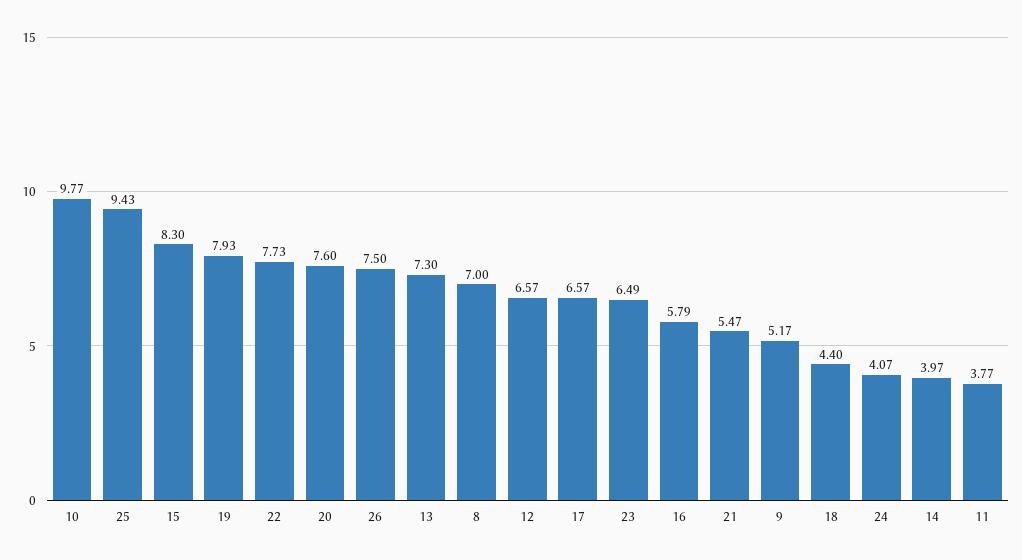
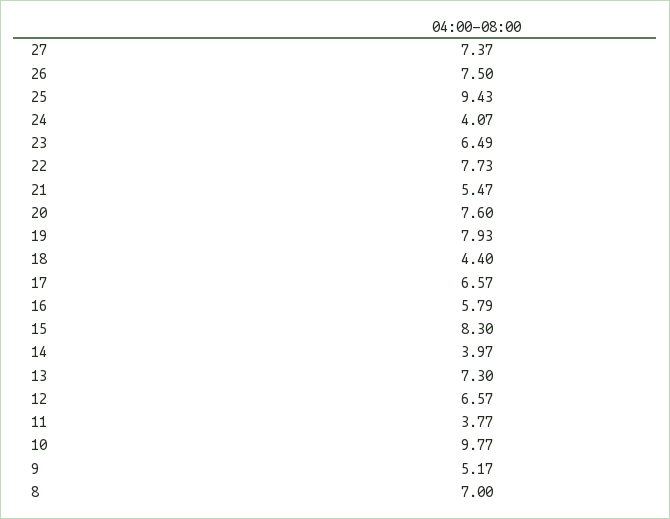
27: none -> 7.37

